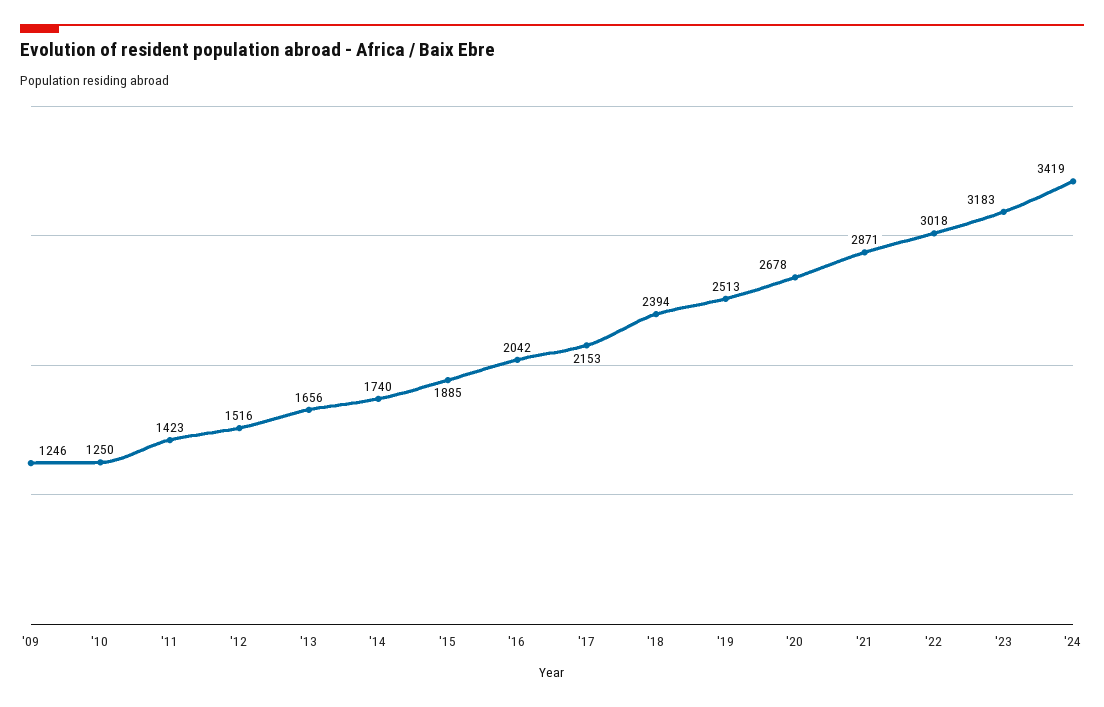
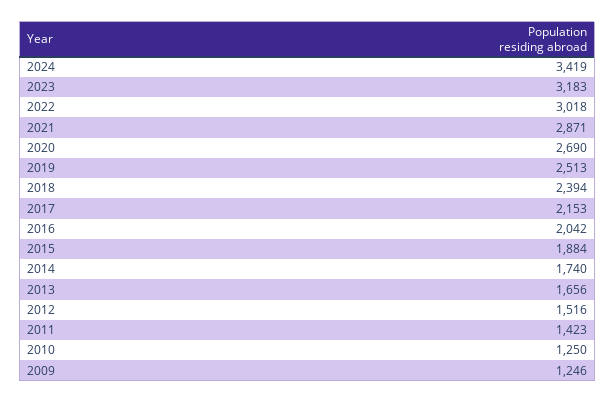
'15: 1885 -> 1884
'20: 2678 -> 2690

